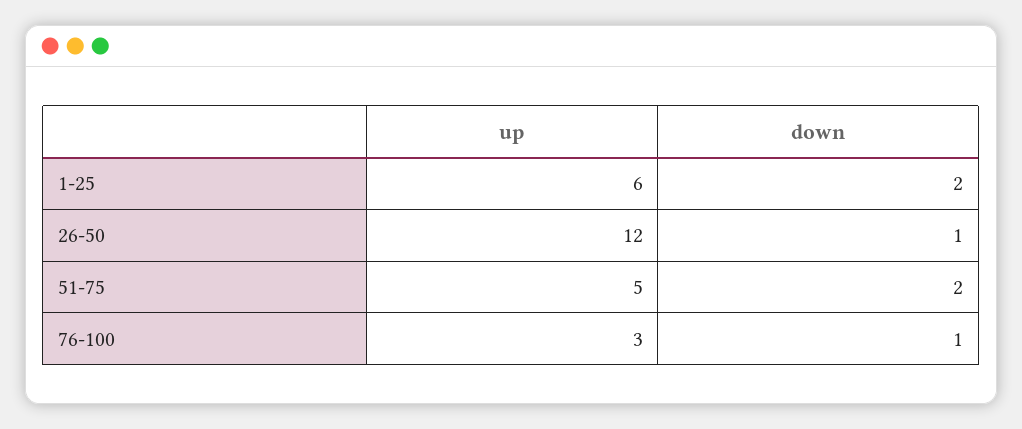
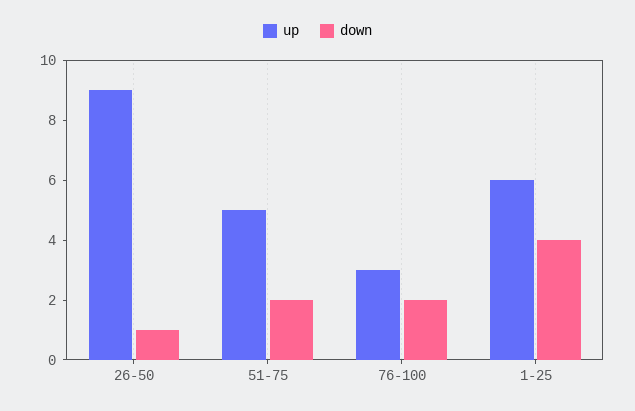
down, 1-25: 2 -> 4
up, 26-50: 12 -> 9
down, 76-100: 1 -> 2

